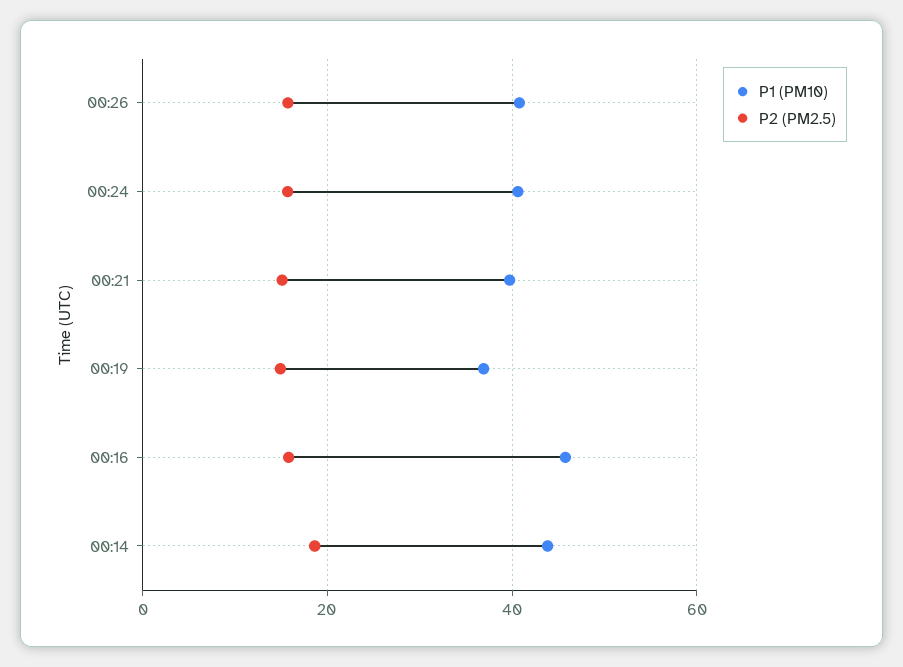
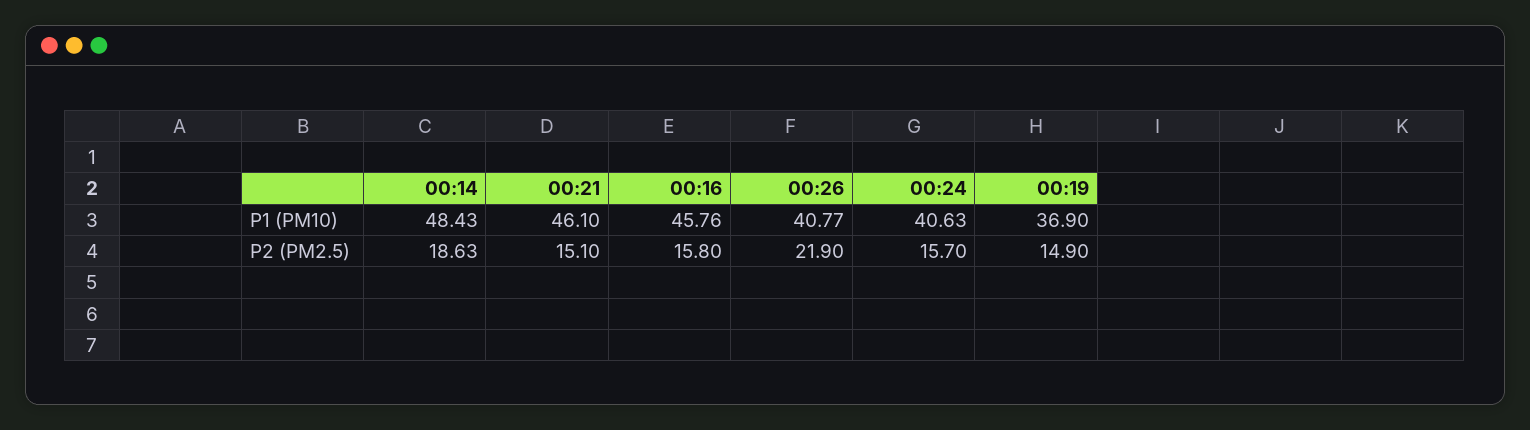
P2 (PM2.5), 00:26: 16 -> 21.9
P1 (PM10), 00:21: 40 -> 46.1
P1 (PM10), 00:14: 44 -> 48.43

